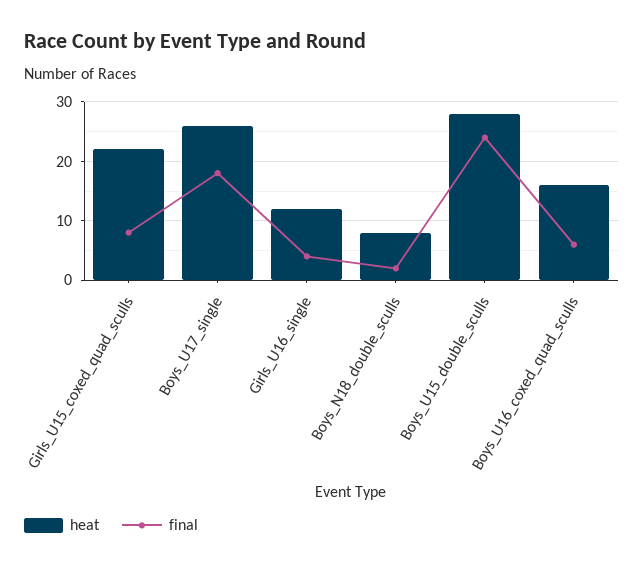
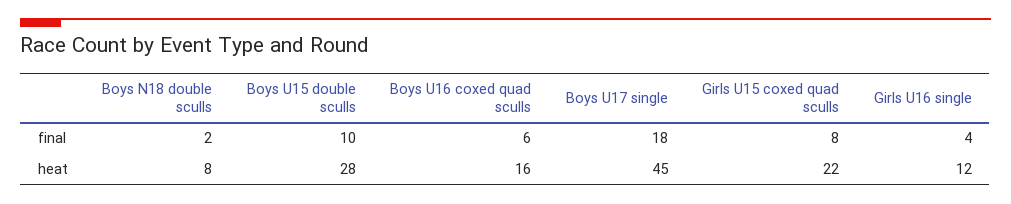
heat, Boys_U17_single: 25 -> 45
final, Boys_U15_double_sculls: 25 -> 10

